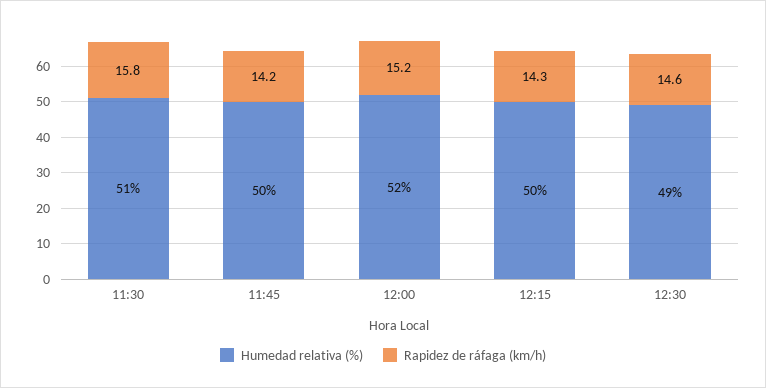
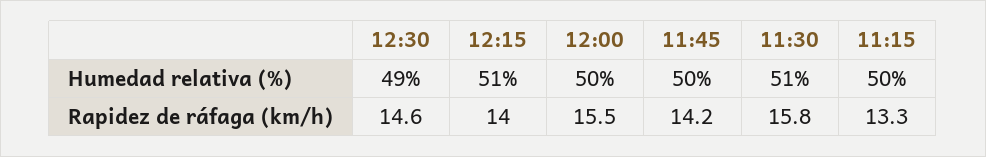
Humedad relativa (%), 12:00: 52 -> 50
Rapidez de ráfaga (km/h), 12:00: 15.2 -> 15.5
Humedad relativa (%), 12:15: 50 -> 51
Rapidez de ráfaga (km/h), 12:15: 14.3 -> 14
Humedad relativa (%), 11:15: none -> 50
Rapidez de ráfaga (km/h), 11:15: none -> 13.3

